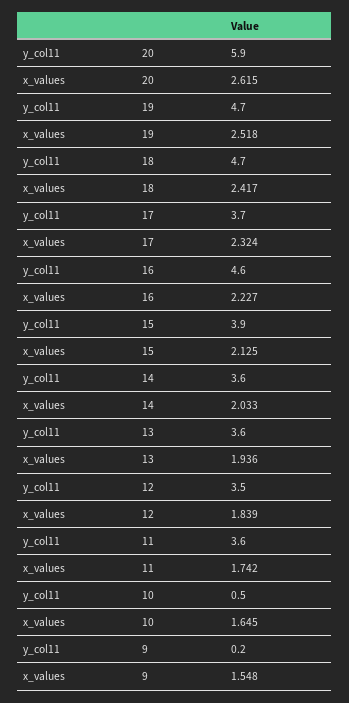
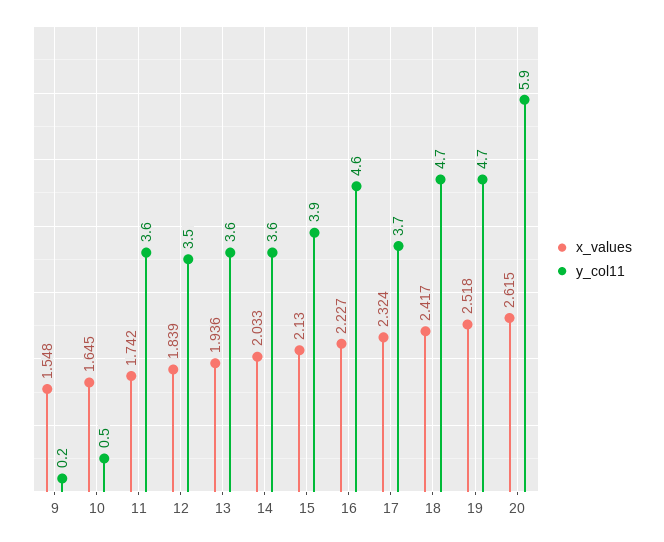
x_values, 15: 2.125 -> 2.13

